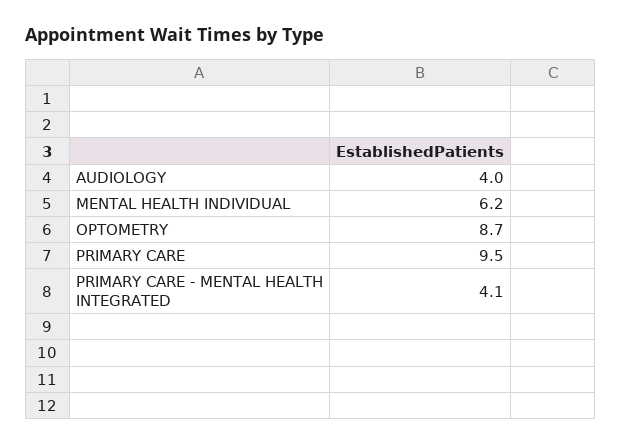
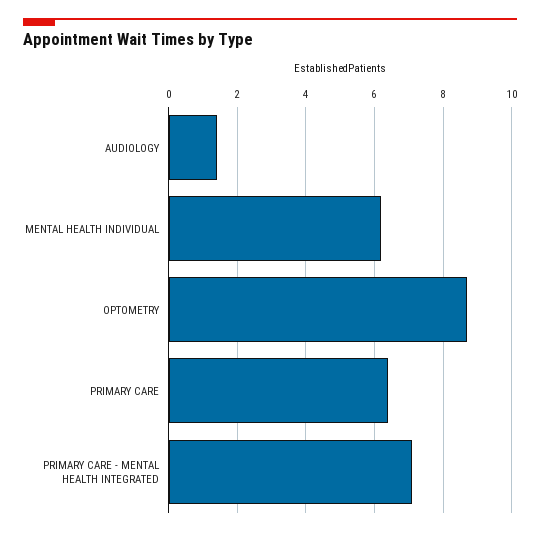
AUDIOLOGY: 4 -> 1.5
PRIMARY CARE: 9.5 -> 6.5
PRIMARY CARE - MENTAL HEALTH INTEGRATED: 4.1 -> 7

